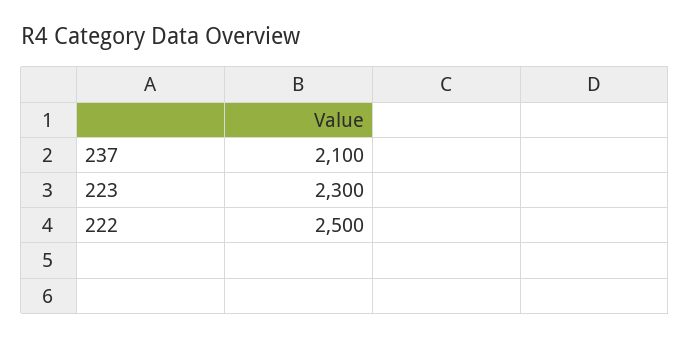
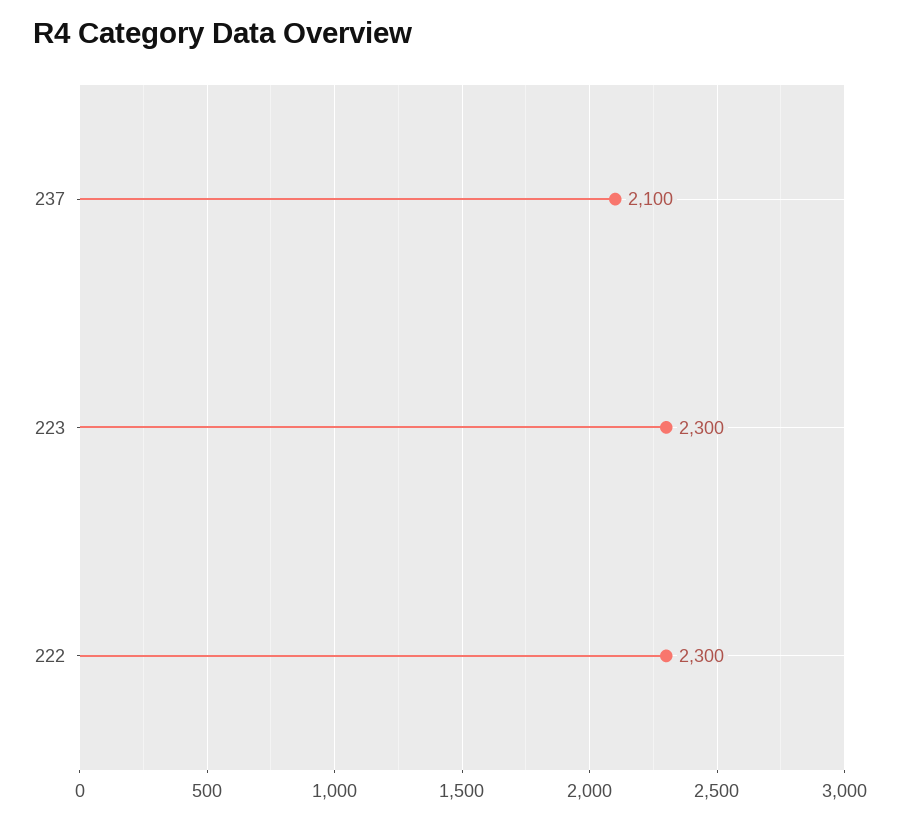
222: 2500 -> 2300

